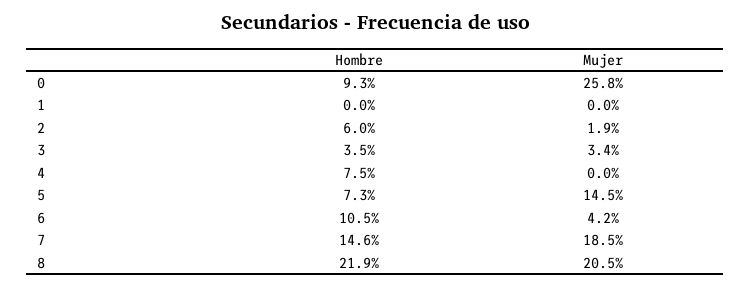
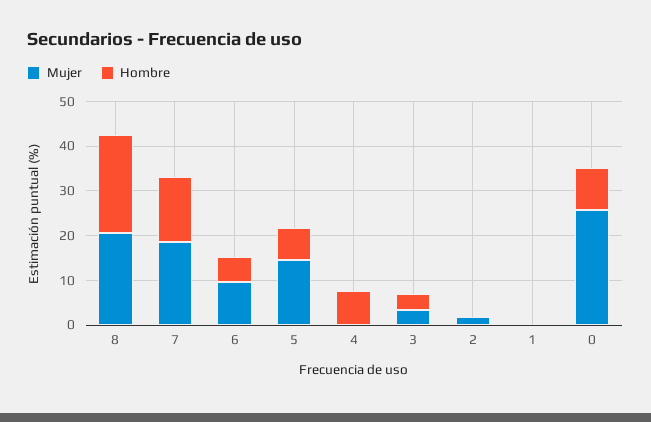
Hombre, 2: 6 -> 0
Hombre, 6: 10.5 -> 6
Mujer, 6: 4.2 -> 10

